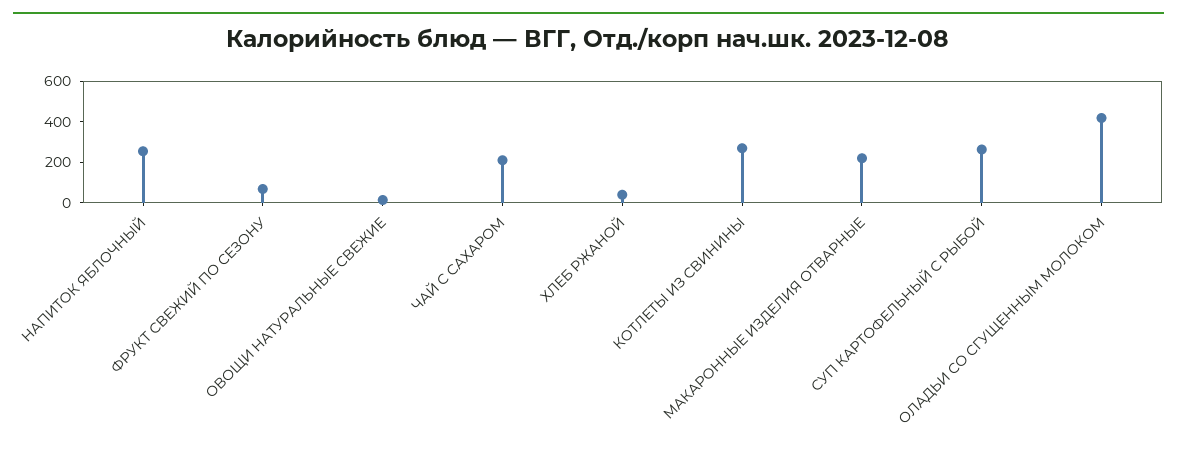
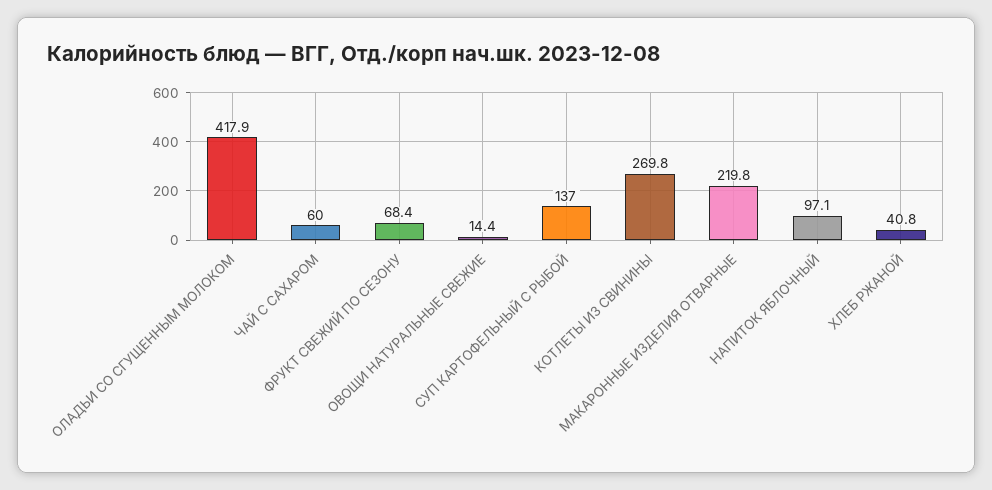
НАПИТОК ЯБЛОЧНЫЙ: 250 -> 97.1
ЧАЙ С САХАРОМ: 200 -> 60
СУП КАРТОФЕЛЬНЫЙ С РЫБОЙ: 250 -> 137

